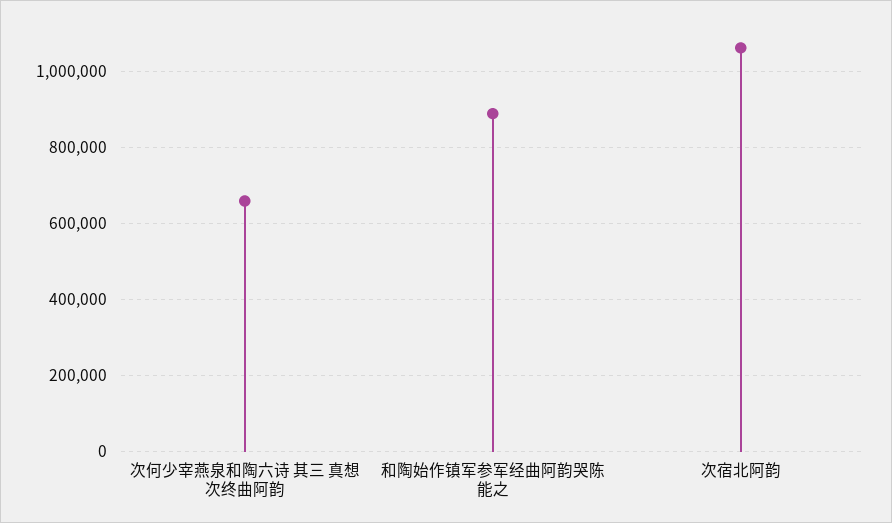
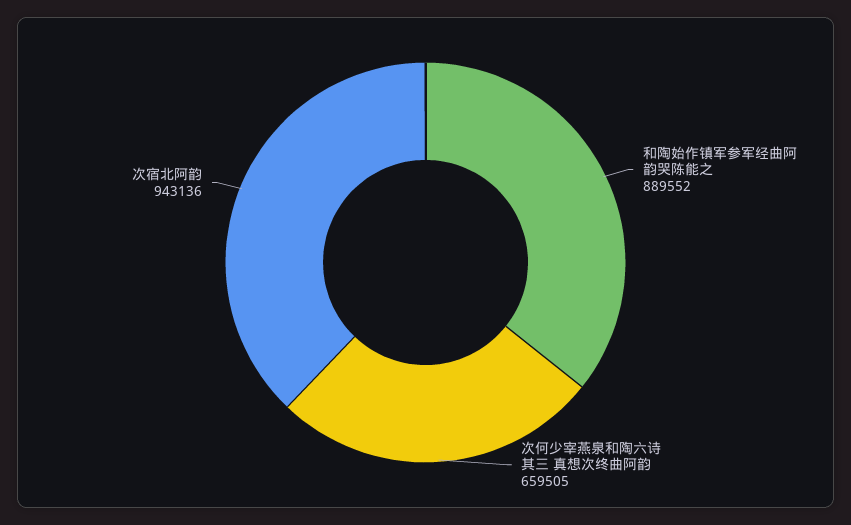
次宿北阿韵: 1060000 -> 943136

